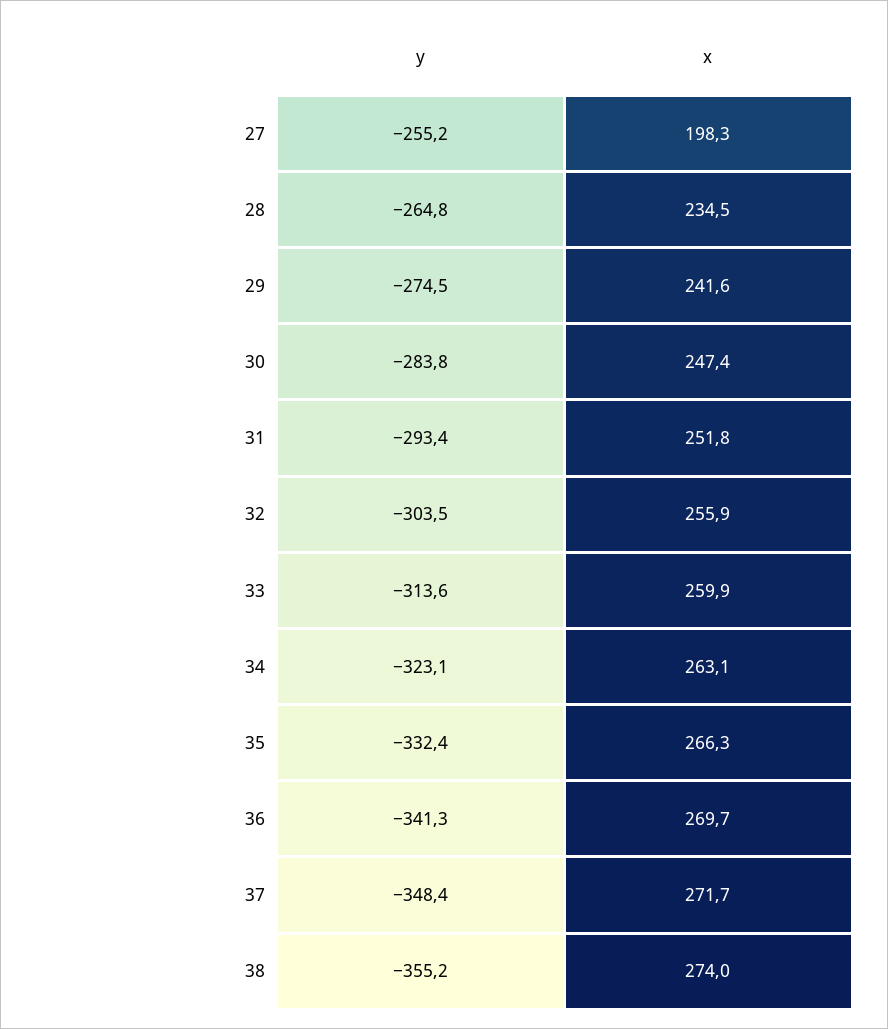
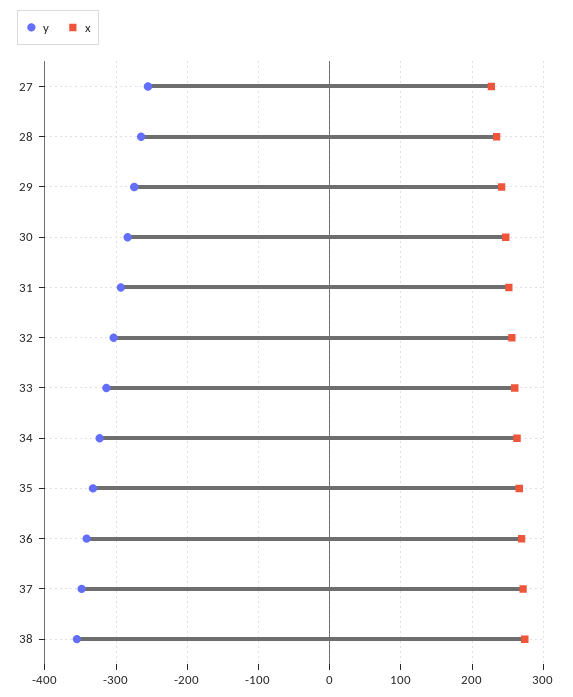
x, 27: 198.3 -> 230

